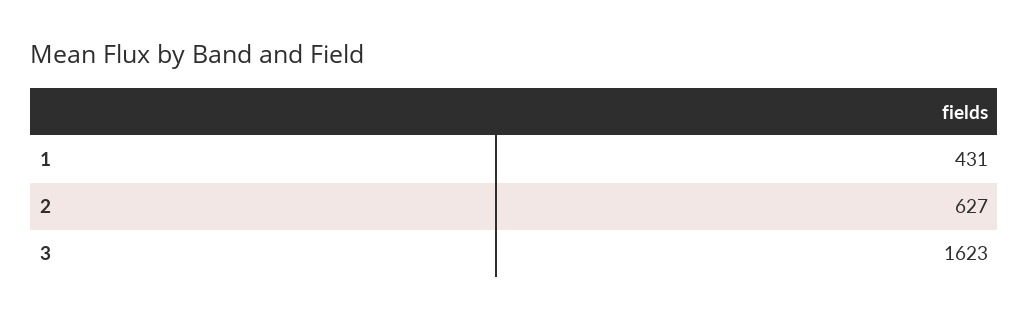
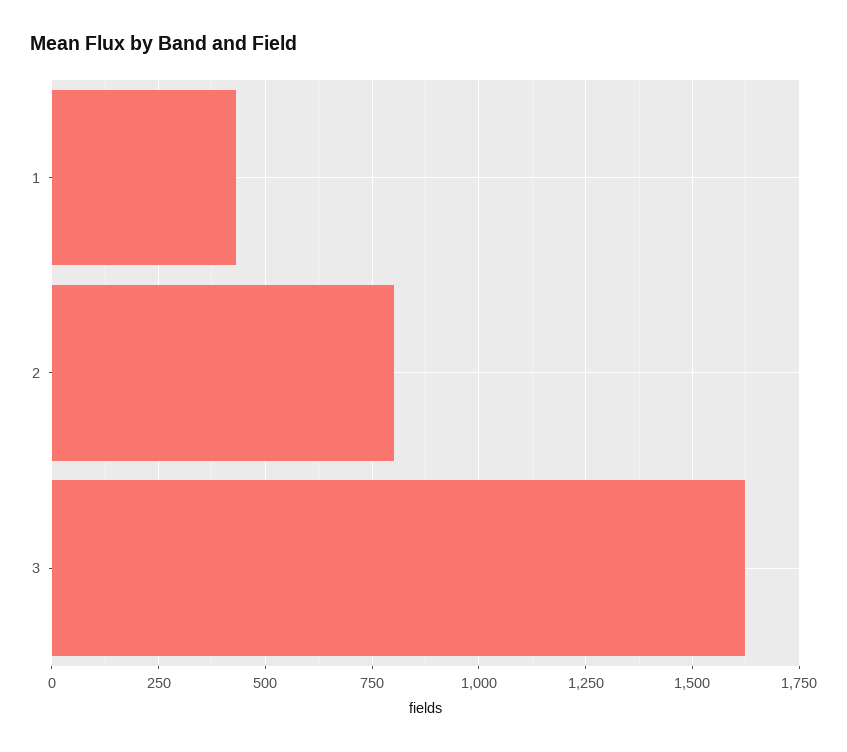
2: 627 -> 800

